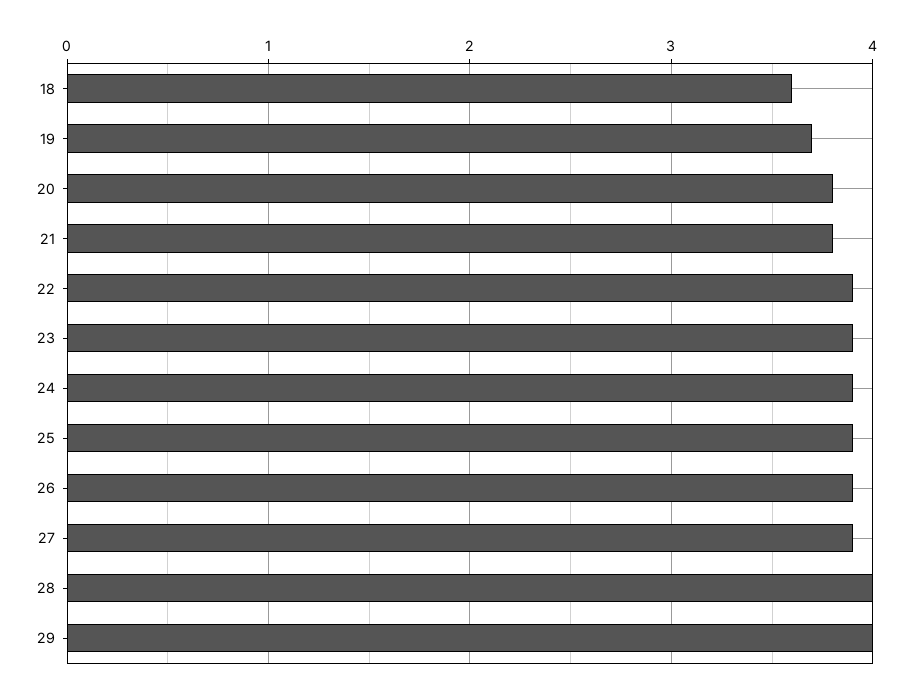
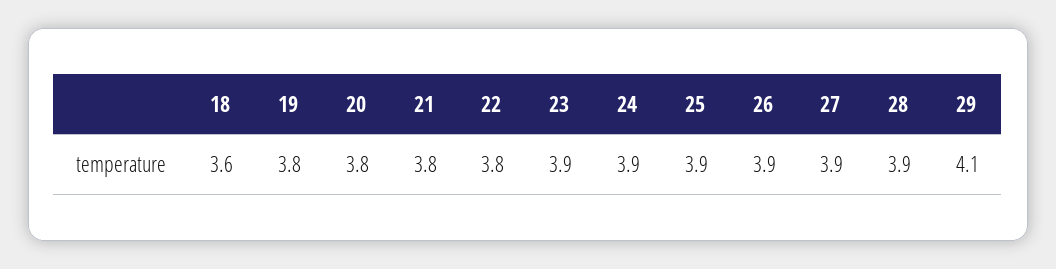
19: 3.7 -> 3.8
22: 3.9 -> 3.8
28: 4 -> 3.9
29: 4 -> 4.1

